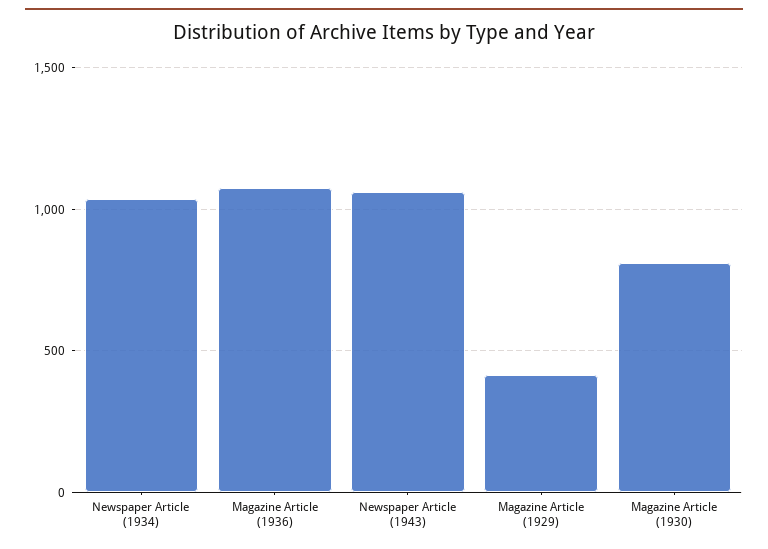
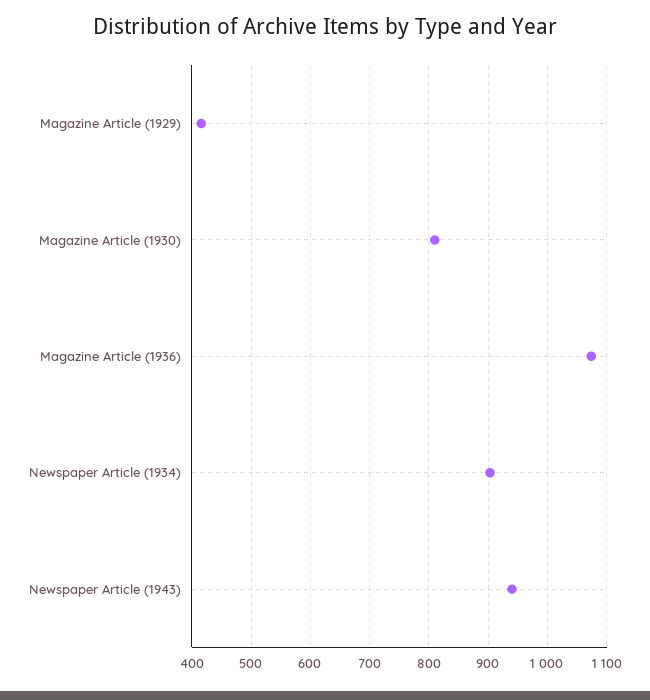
Newspaper Article (1934): 1050 -> 900
Newspaper Article (1943): 1050 -> 940

